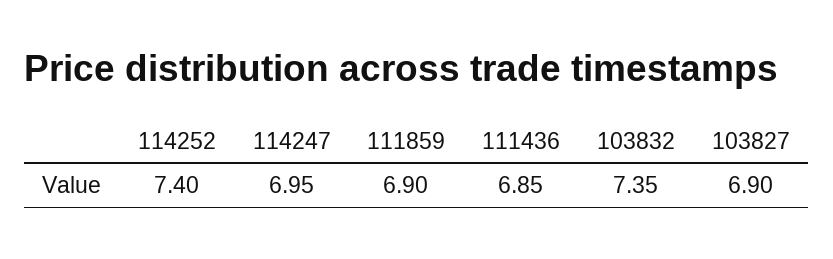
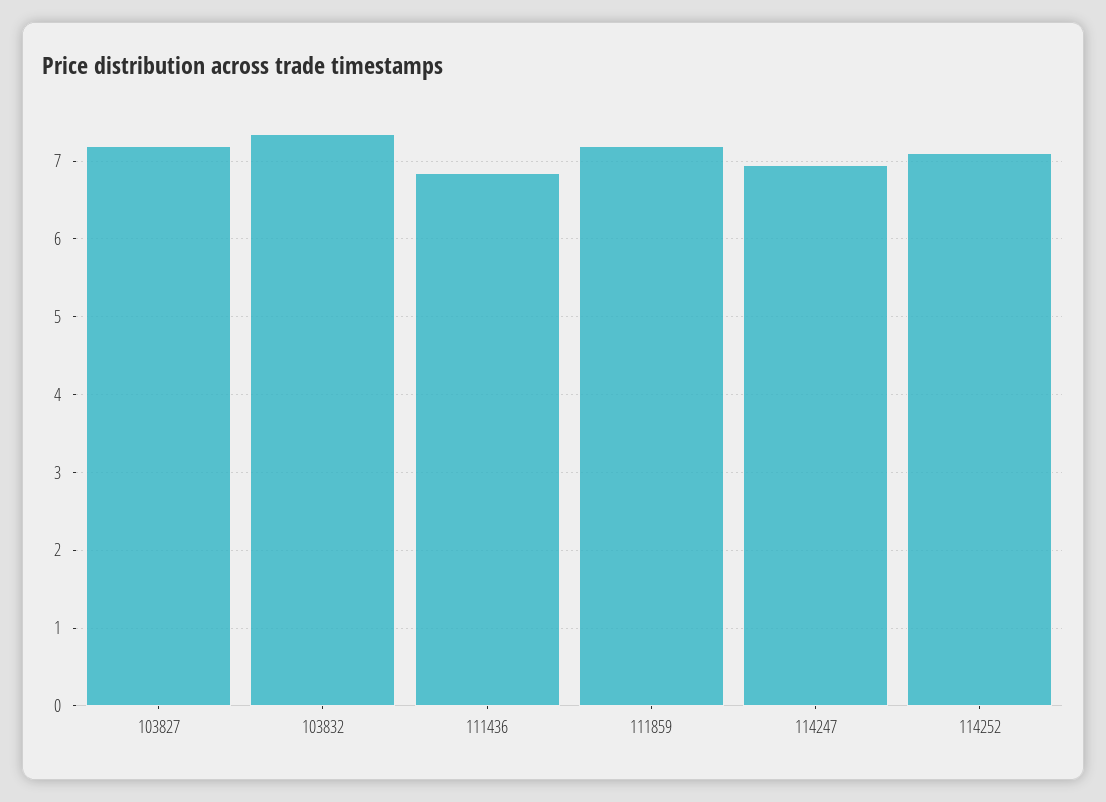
114252: 7.4 -> 7.1
111859: 6.9 -> 7.2
103827: 6.9 -> 7.2

